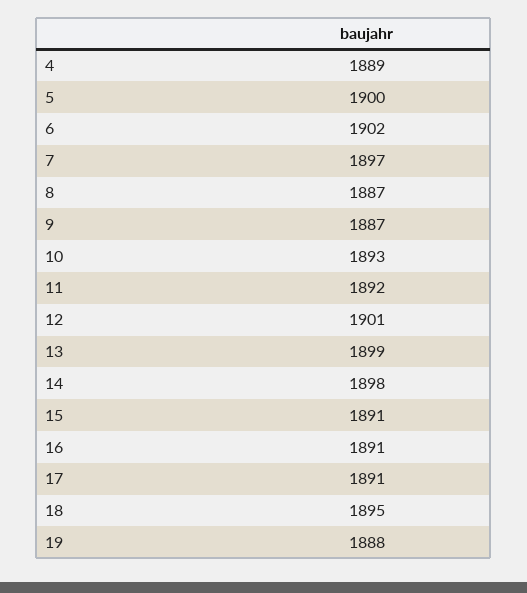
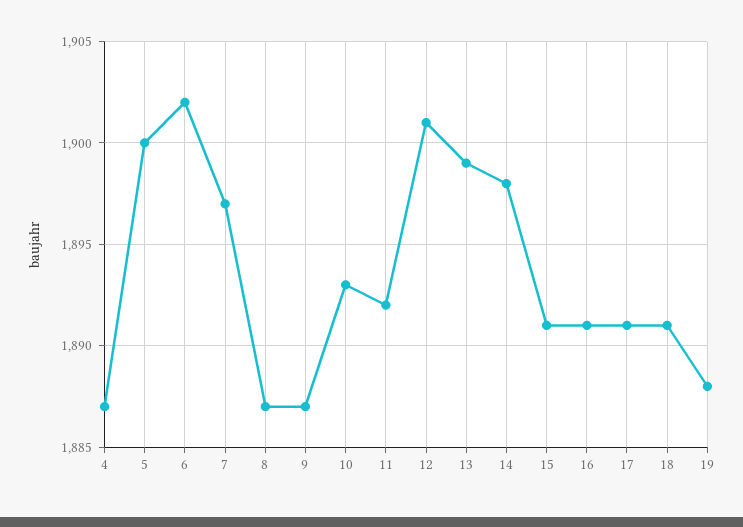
4: 1889 -> 1887
18: 1895 -> 1891

